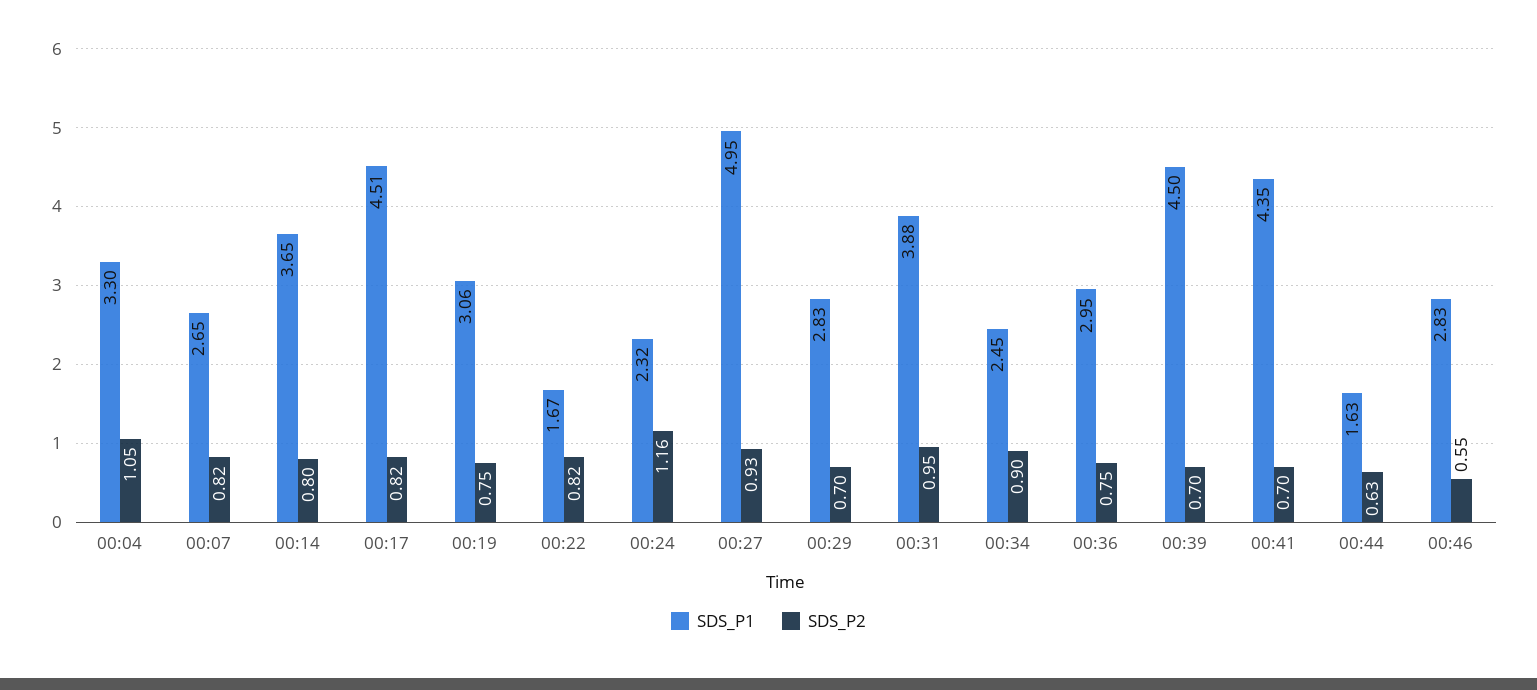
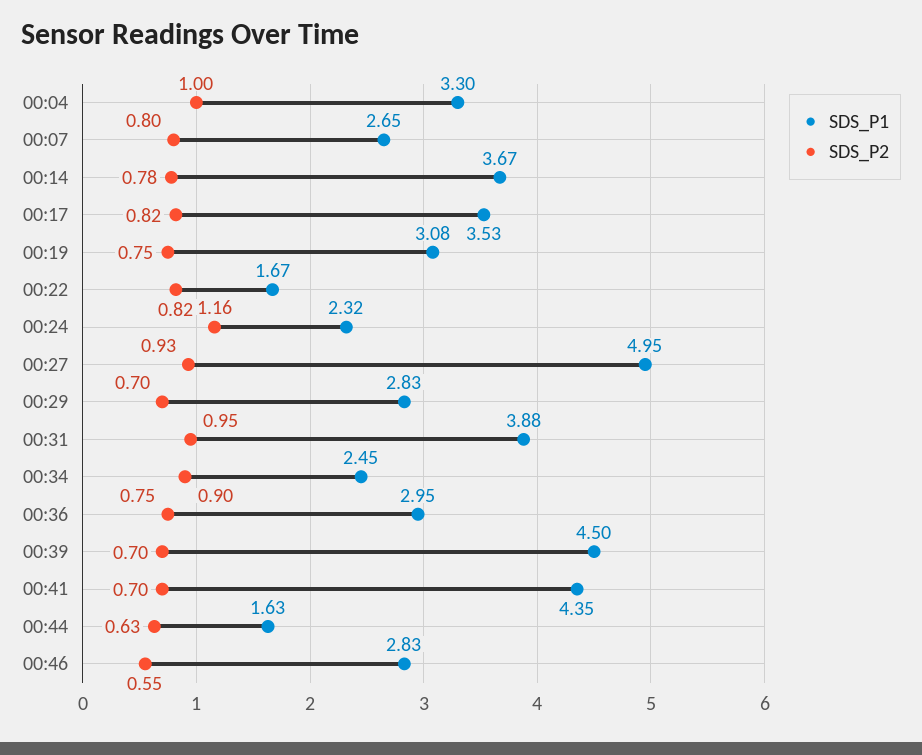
SDS_P2, 00:04: 1.05 -> 1
SDS_P2, 00:07: 0.82 -> 0.8
SDS_P1, 00:14: 3.65 -> 3.67
SDS_P2, 00:14: 0.8 -> 0.78
SDS_P1, 00:17: 4.51 -> 3.53
SDS_P1, 00:19: 3.06 -> 3.08

